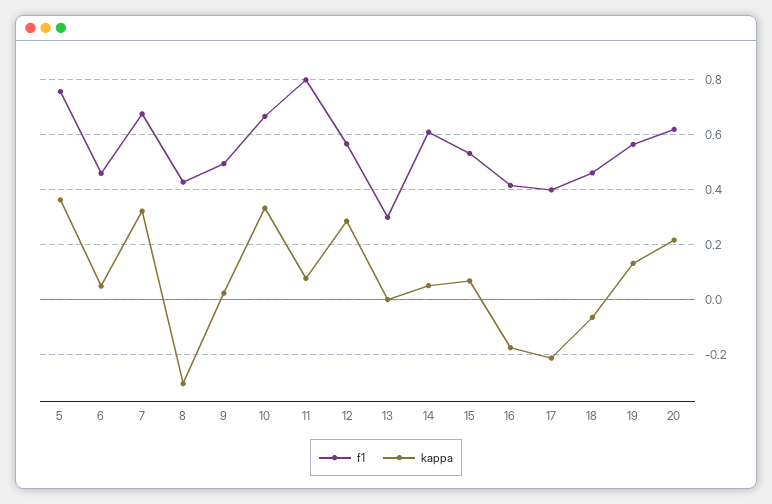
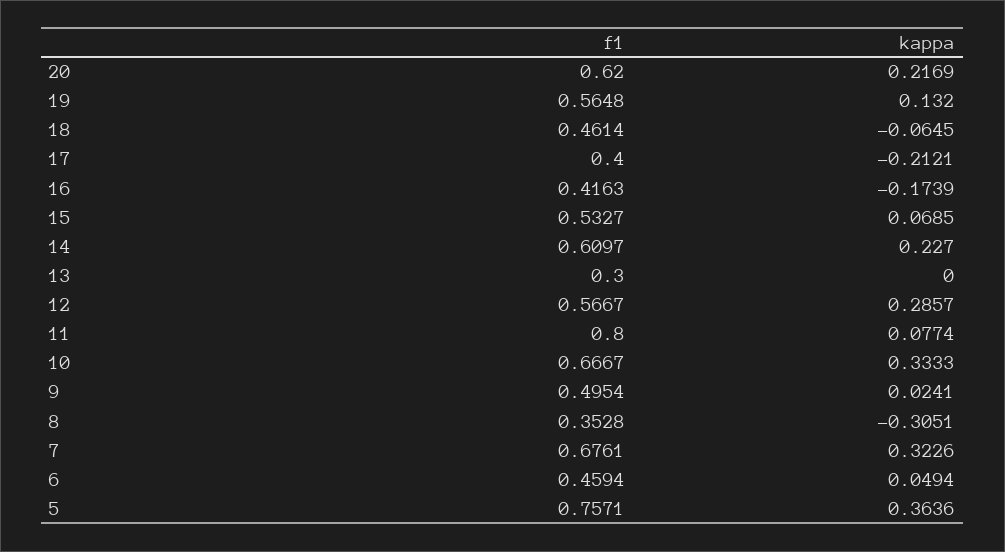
f1, 8: 0.425 -> 0.3528
kappa, 14: 0.05 -> 0.227

